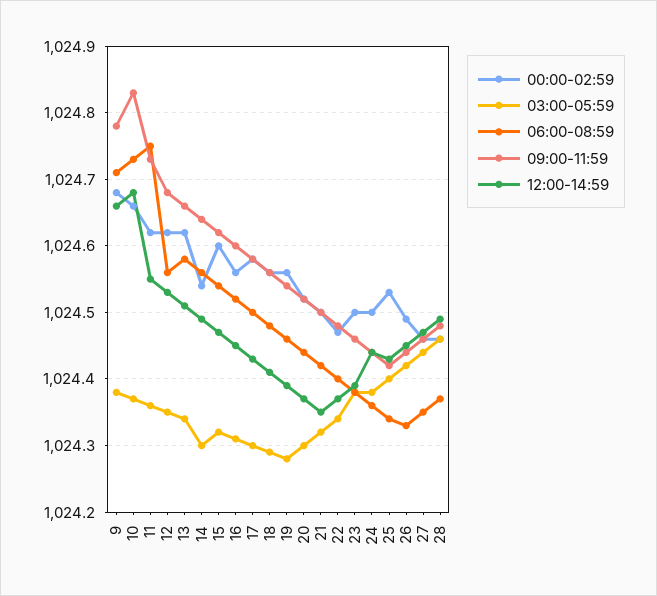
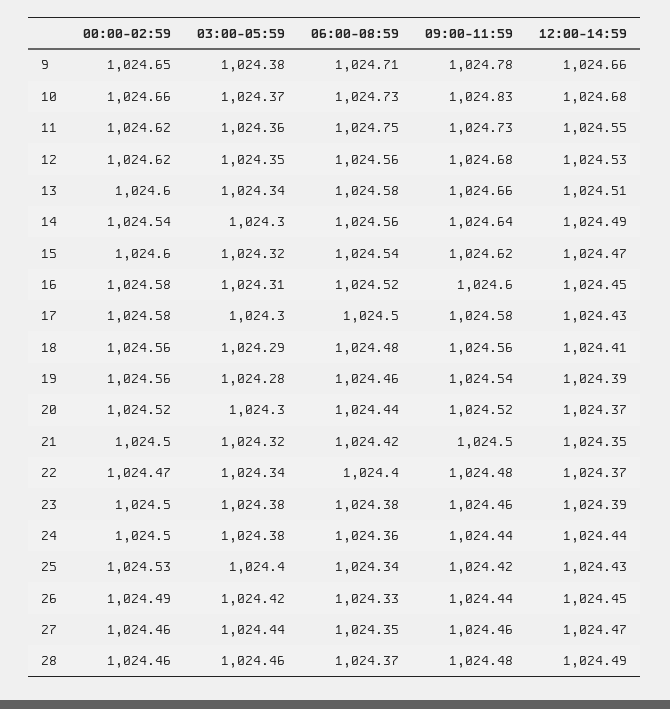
00:00-02:59, 9: 1024.68 -> 1024.65
00:00-02:59, 13: 1024.62 -> 1024.6
00:00-02:59, 16: 1024.56 -> 1024.58

